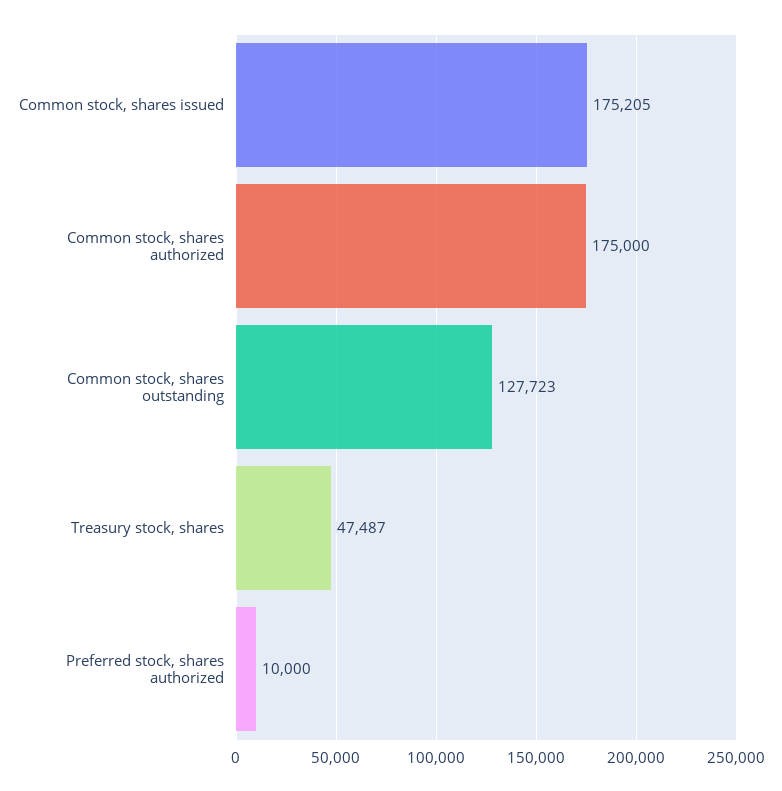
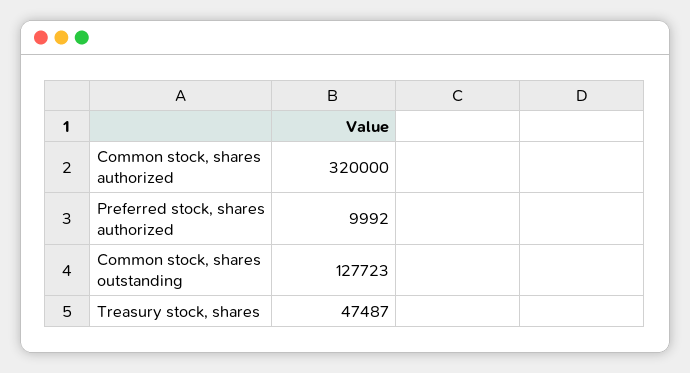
Common stock, shares issued: 175205 -> none
Common stock, shares authorized: 175000 -> 320000
Preferred stock, shares authorized: 10000 -> 9992

